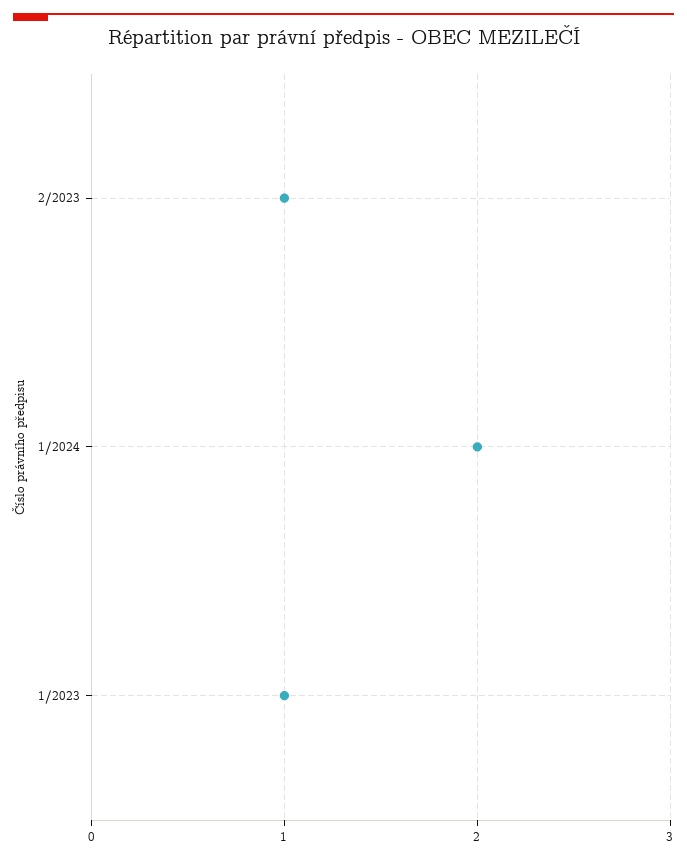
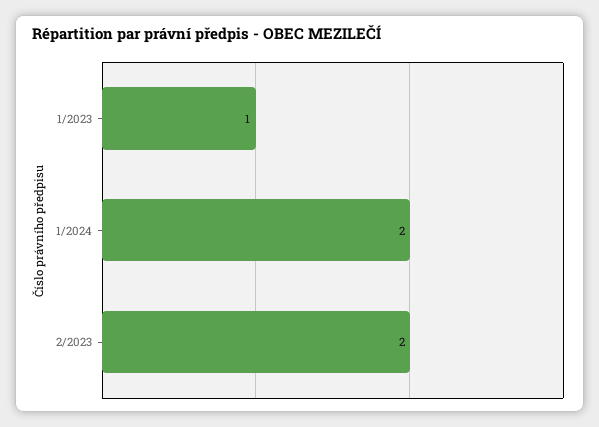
2/2023: 1 -> 2

